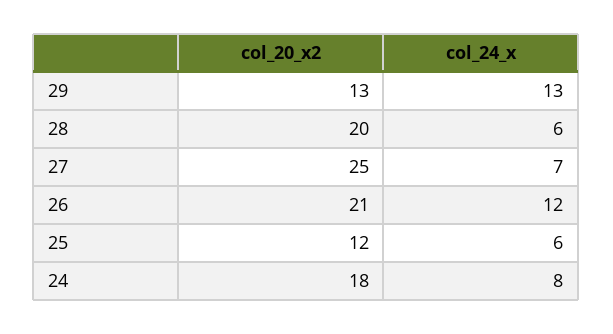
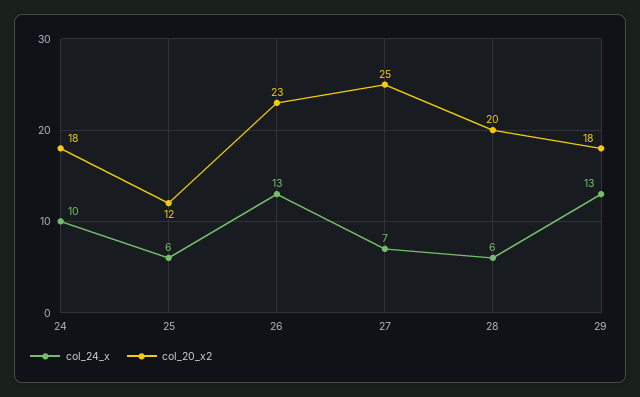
col_20_x2, 29: 13 -> 18
col_20_x2, 26: 21 -> 23
col_24_x, 26: 12 -> 13
col_24_x, 24: 8 -> 10

